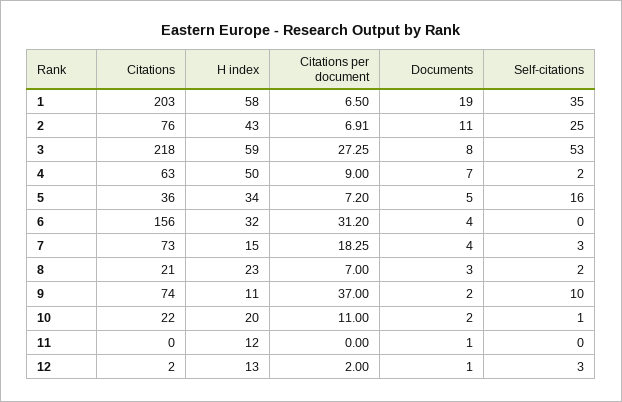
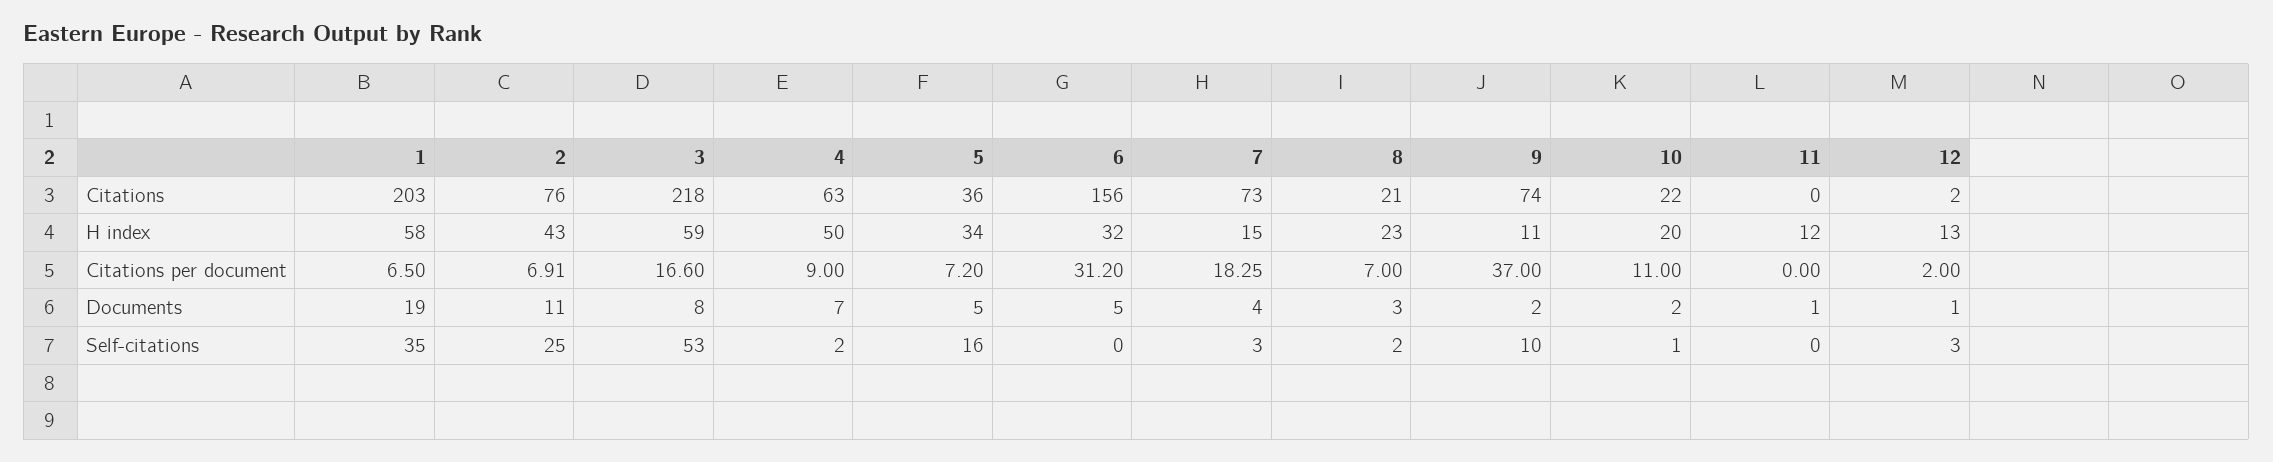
Citations per document, 3: 27.25 -> 16.6
Documents, 6: 4 -> 5

